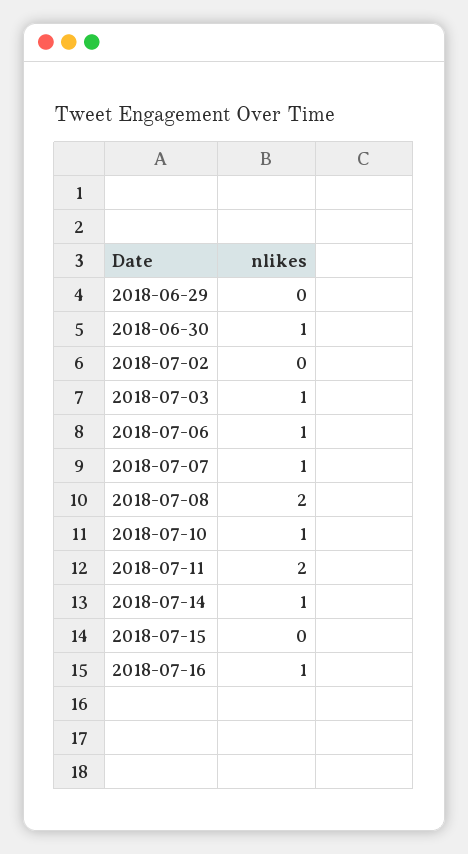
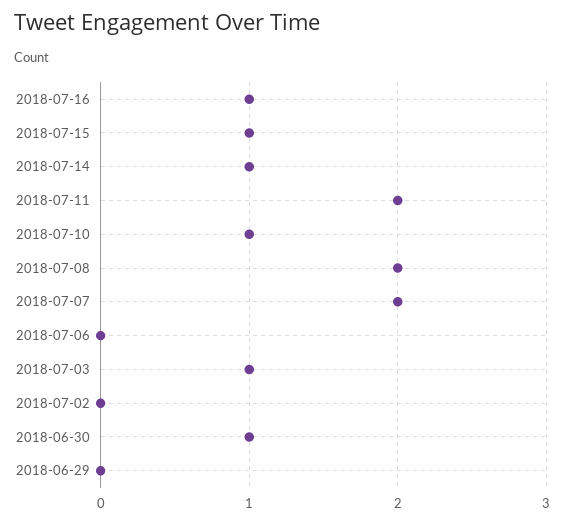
2018-07-06: 1 -> 0
2018-07-07: 1 -> 2
2018-07-15: 0 -> 1

